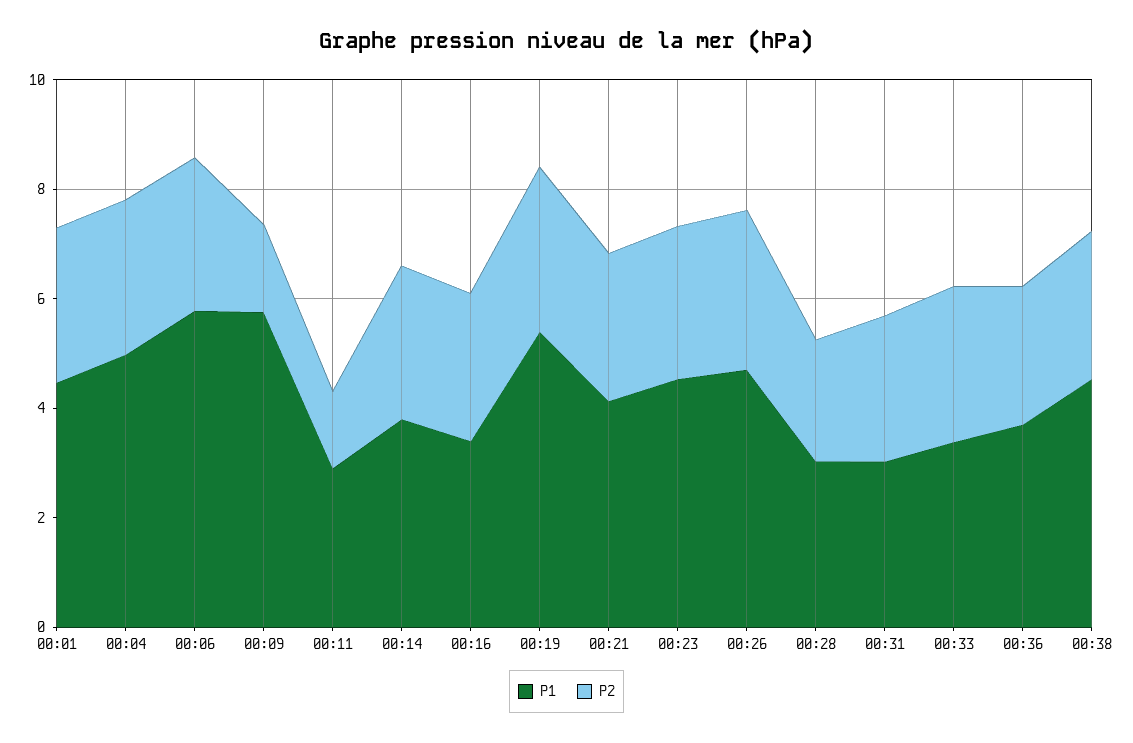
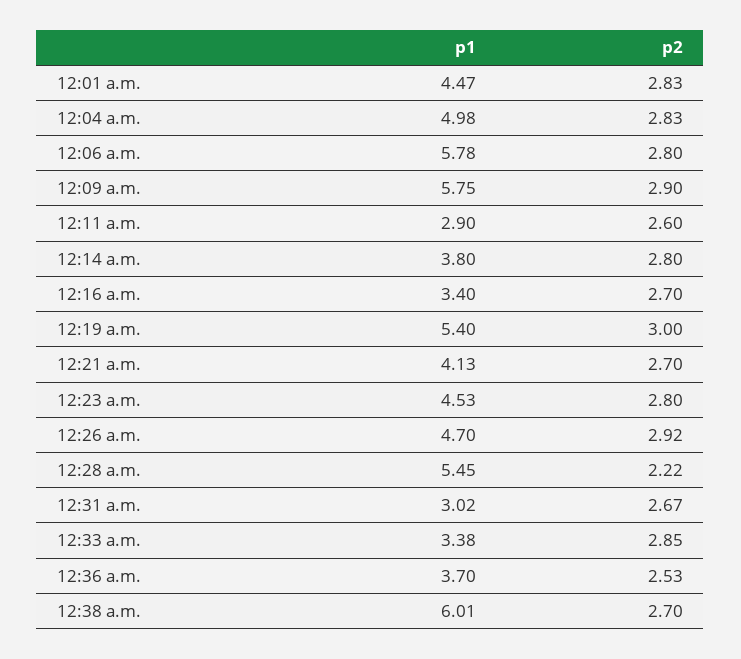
P2, 00:09: 1.5 -> 2.9
P2, 00:11: 1.5 -> 2.6
P1, 00:28: 3 -> 5.45
P1, 00:38: 4.5 -> 6.01

